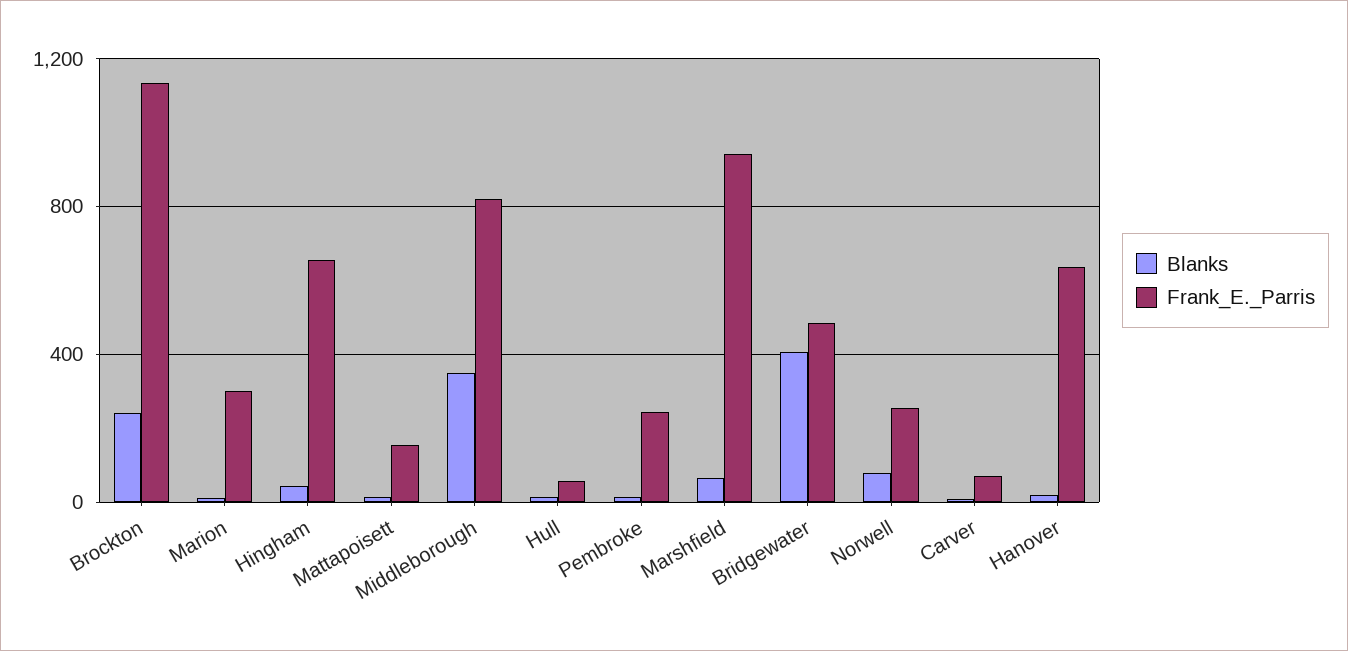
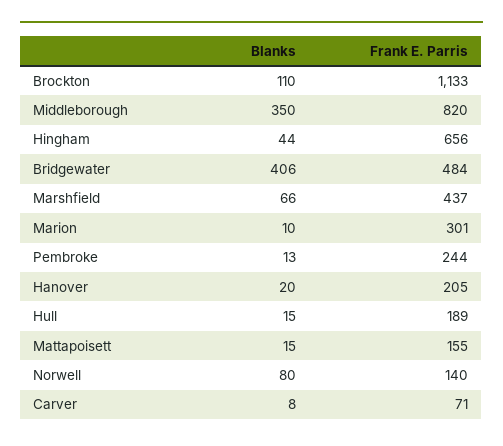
Blanks, Brockton: 250 -> 110
Frank_E._Parris, Hull: 50 -> 189
Frank_E._Parris, Marshfield: 950 -> 437
Frank_E._Parris, Norwell: 250 -> 140
Frank_E._Parris, Hanover: 650 -> 205

